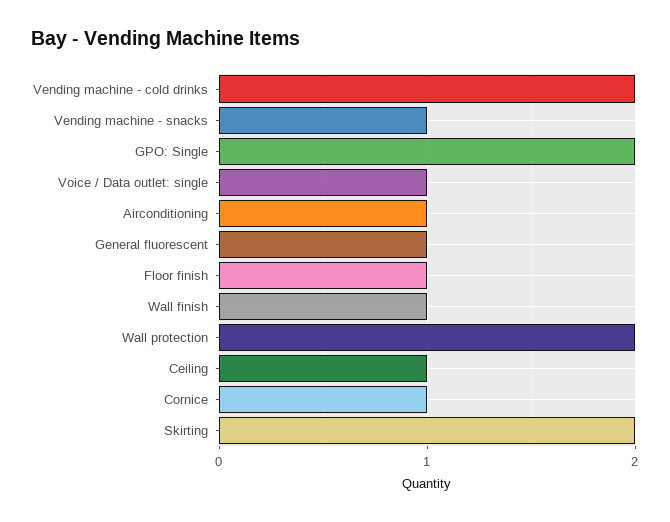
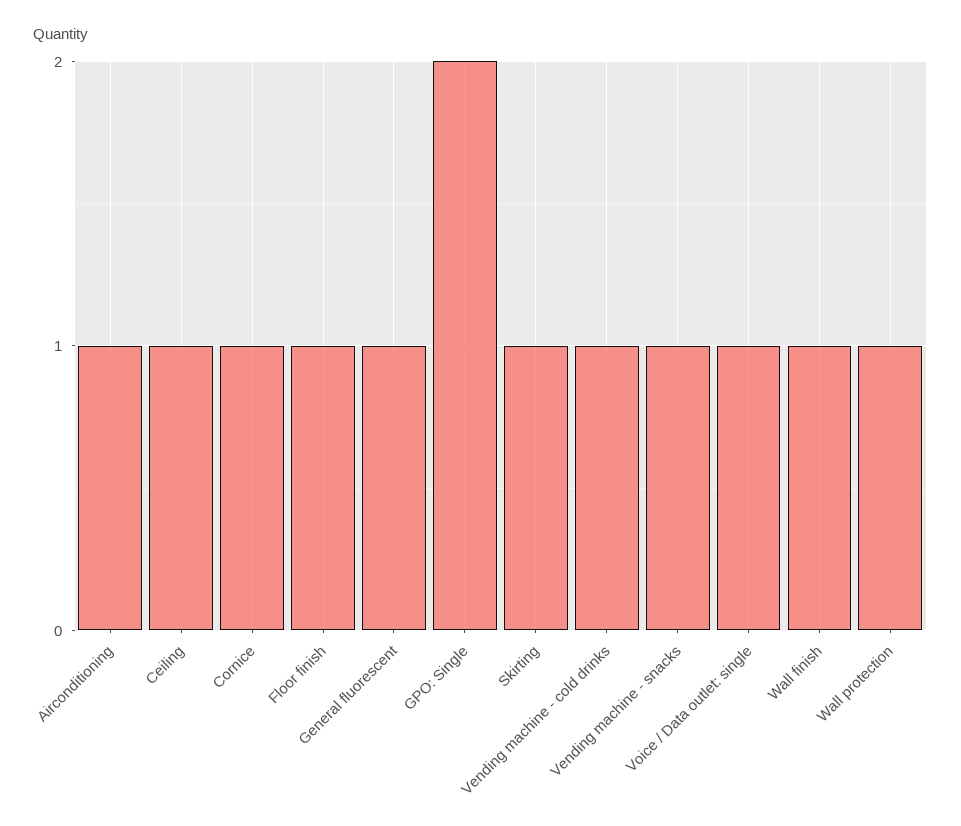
Vending machine - cold drinks: 2 -> 1
Wall protection: 2 -> 1
Skirting: 2 -> 1

